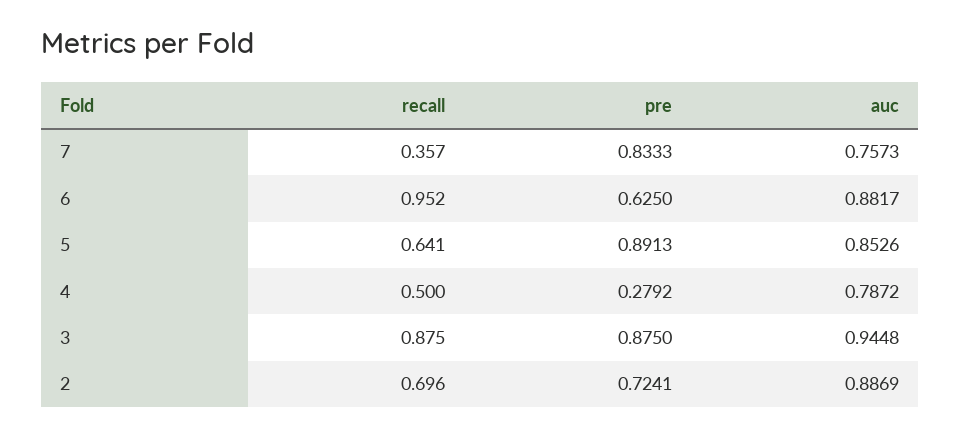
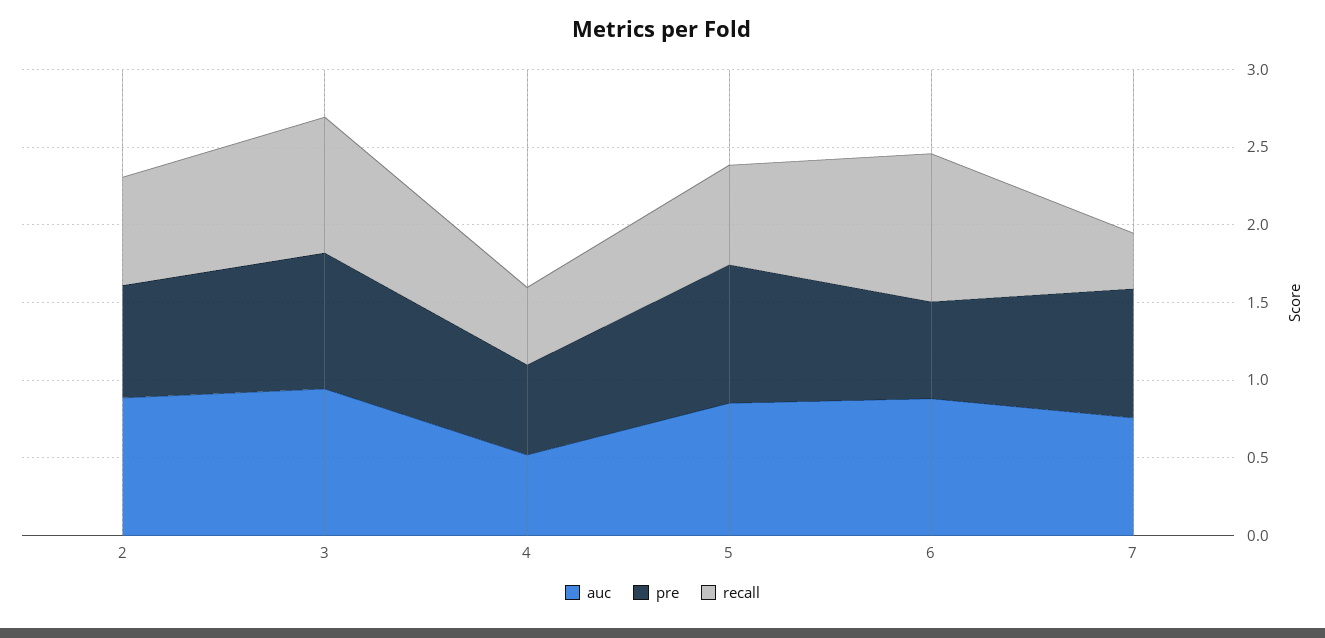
pre, 4: 0.2792 -> 0.6
auc, 4: 0.7872 -> 0.5

